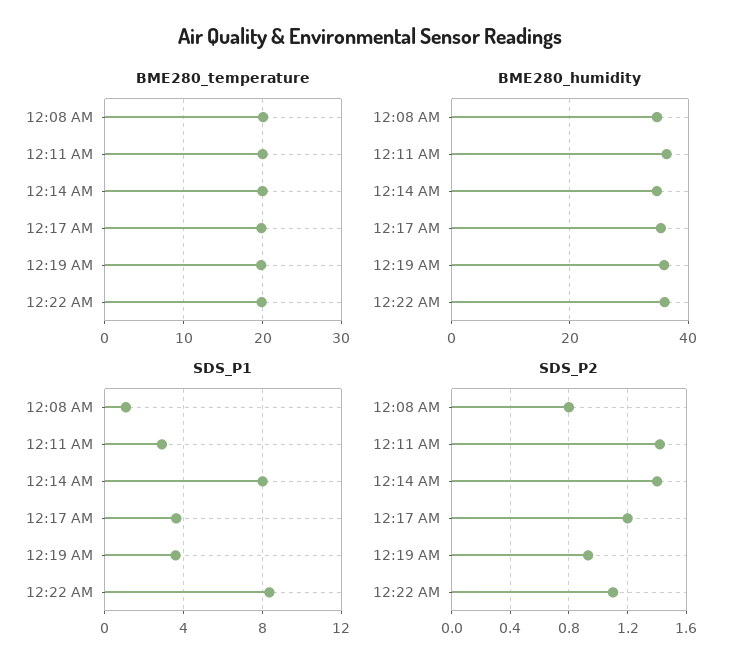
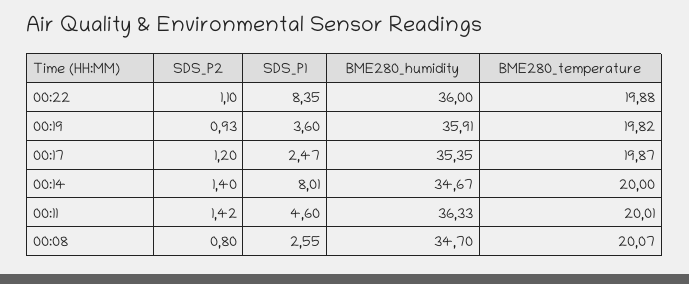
SDS_P1, 12:08 AM: 1 -> 2.55
SDS_P1, 12:11 AM: 3 -> 4.6
SDS_P1, 12:17 AM: 3.5 -> 2.47

